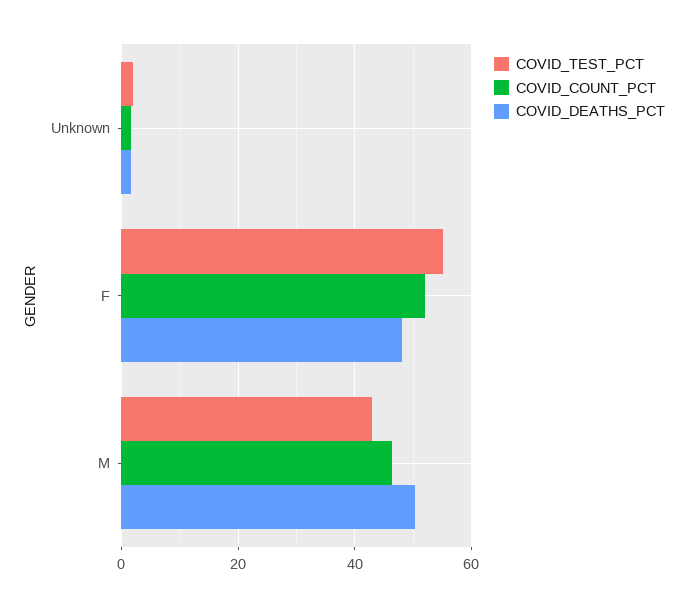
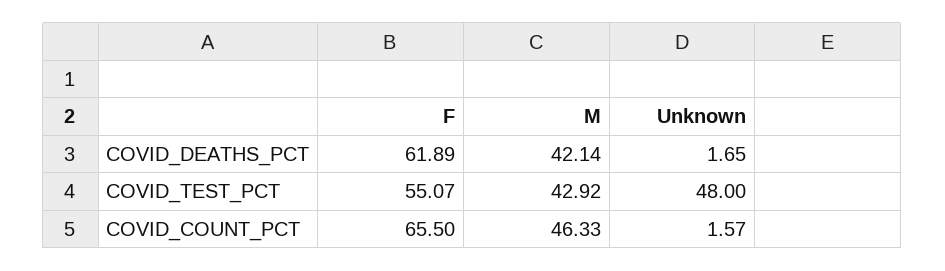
COVID_TEST_PCT, Unknown: 2 -> 48
COVID_COUNT_PCT, F: 52 -> 65.5
COVID_DEATHS_PCT, F: 48 -> 61.89
COVID_DEATHS_PCT, M: 50 -> 42.14

